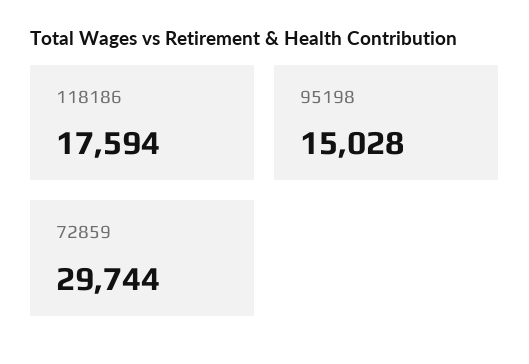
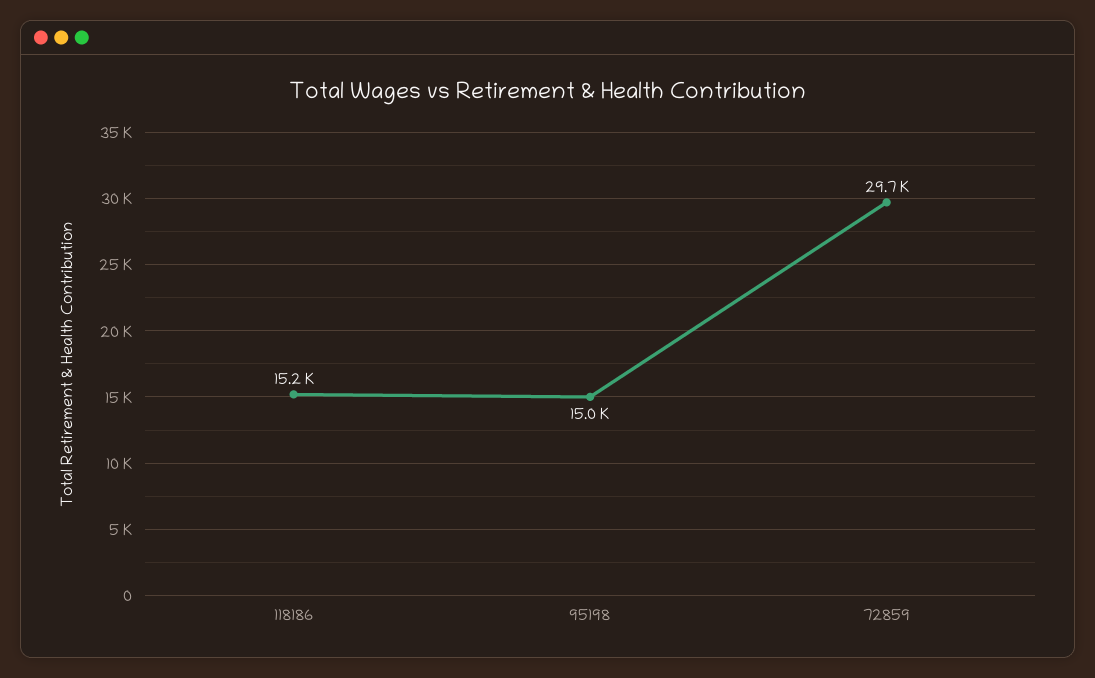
118186: 17594 -> 15200

